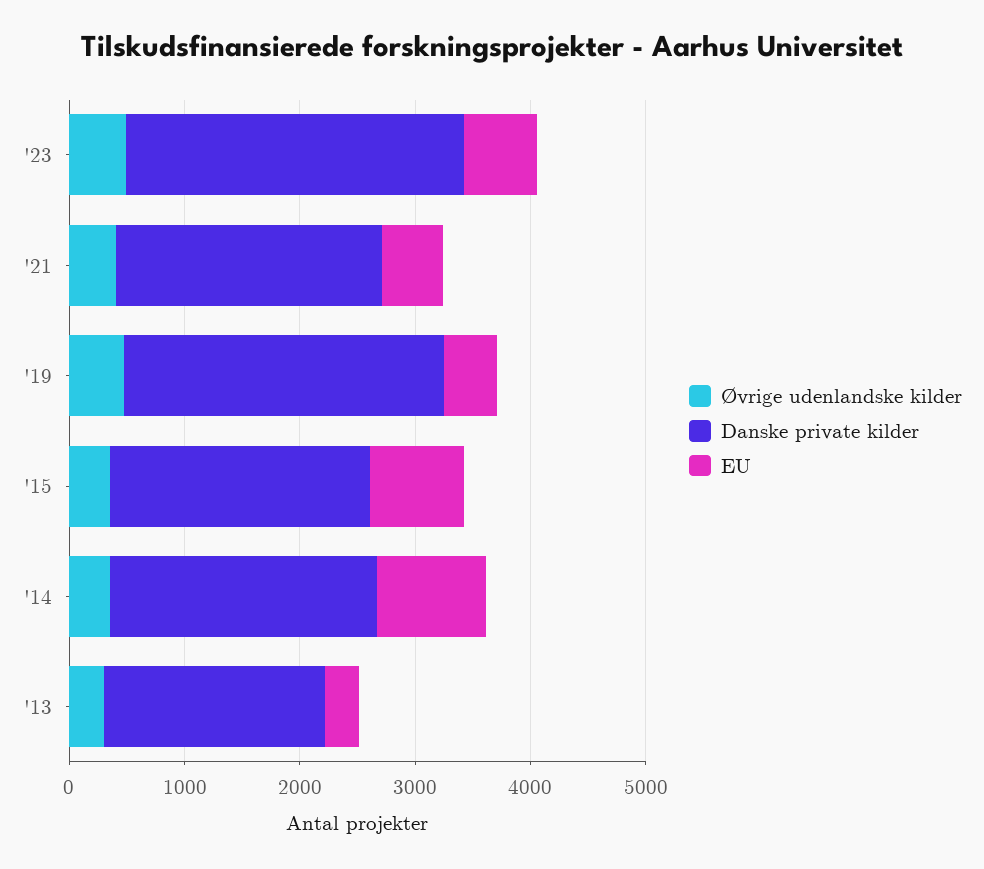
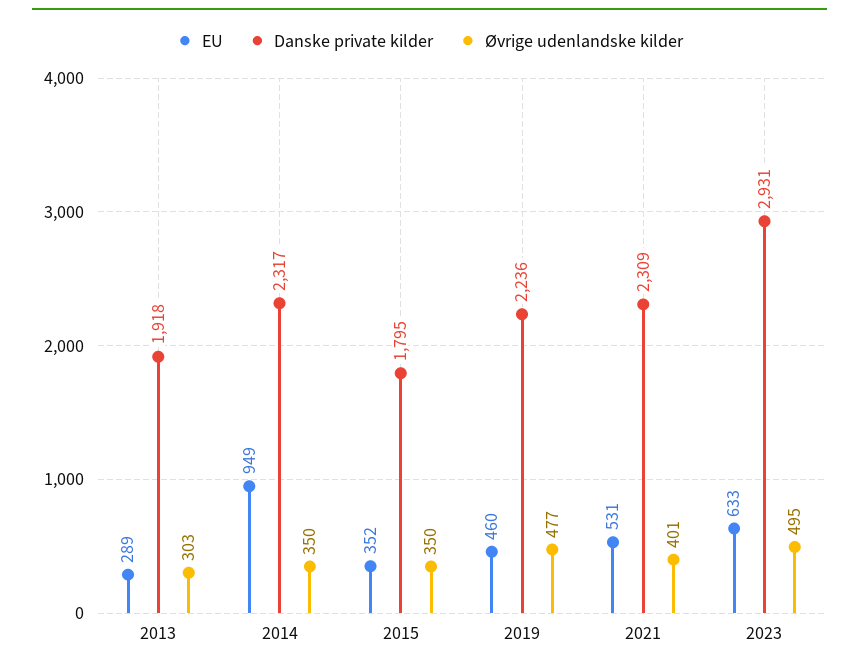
Danske private kilder, '19: 2800 -> 2236
Danske private kilder, '15: 2200 -> 1795
EU, '15: 800 -> 352

